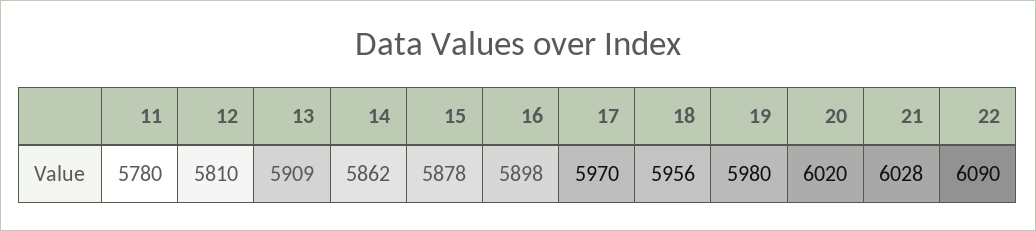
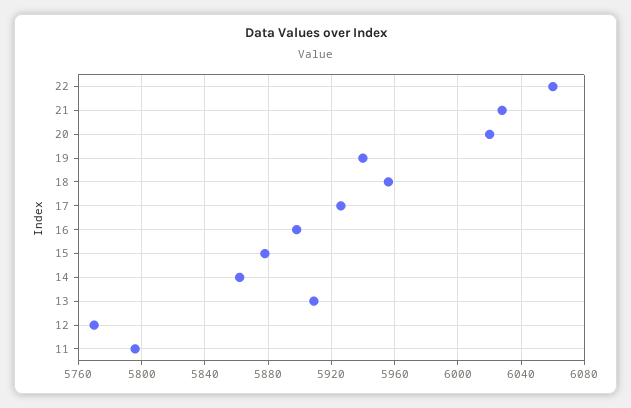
11: 5780 -> 5795
12: 5810 -> 5770
17: 5970 -> 5925
19: 5980 -> 5940
22: 6090 -> 6060

